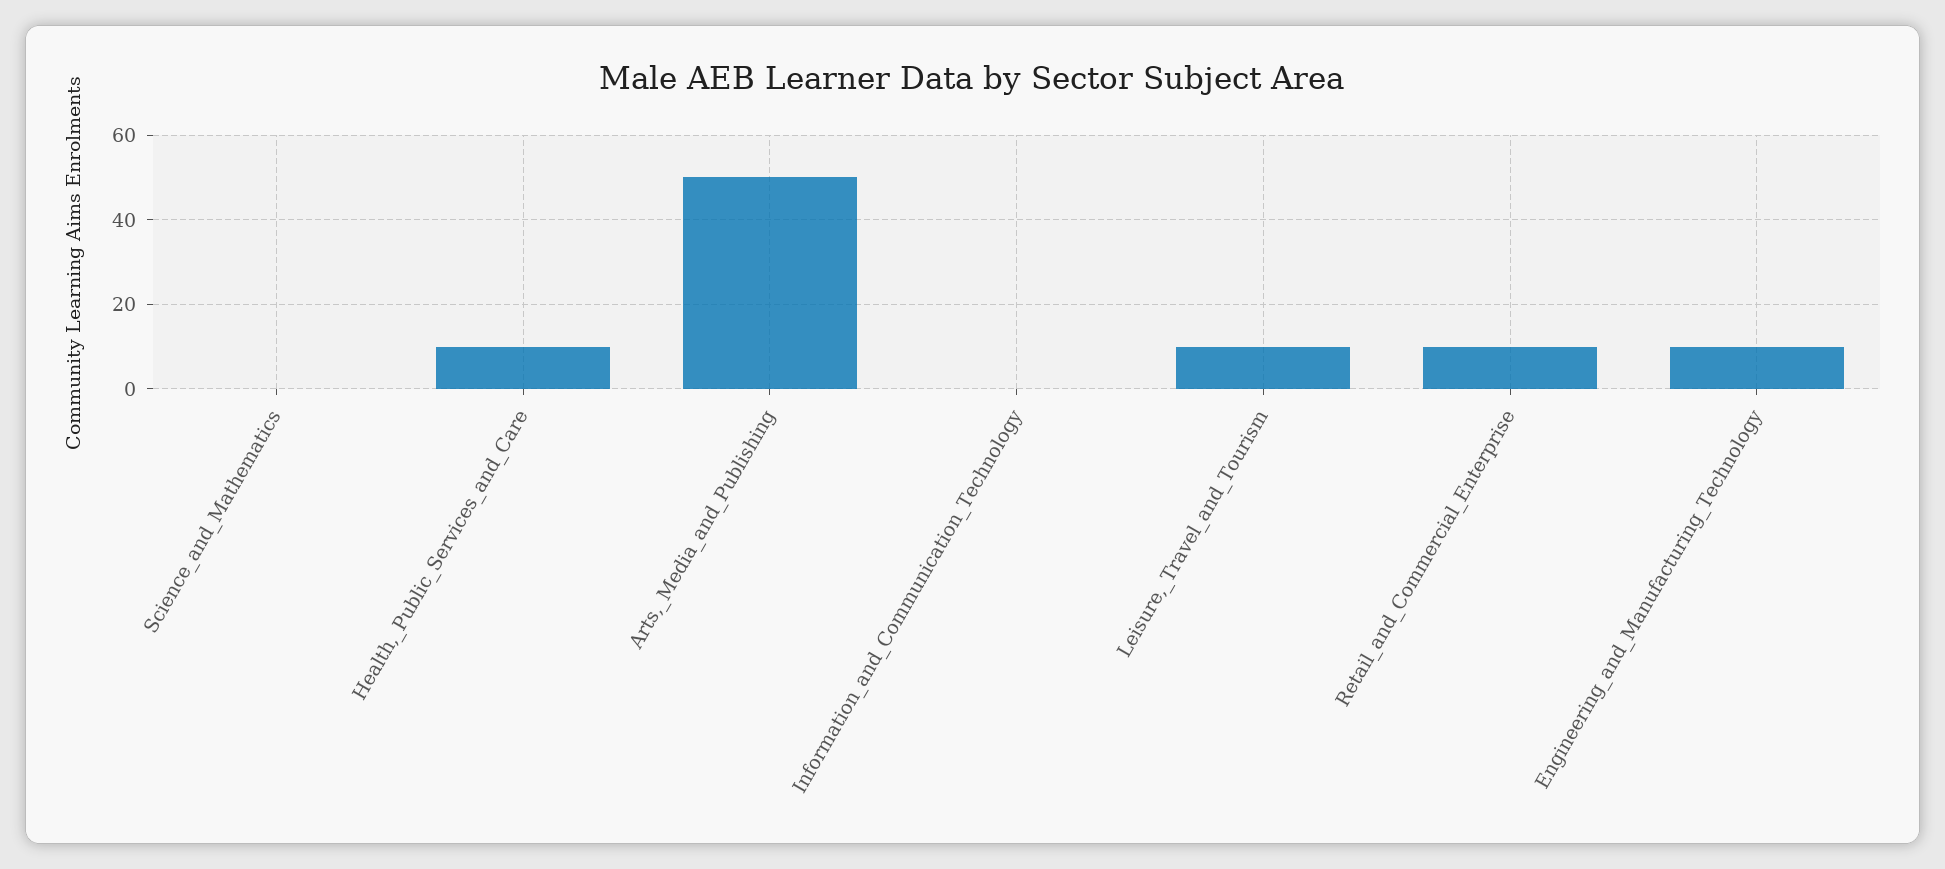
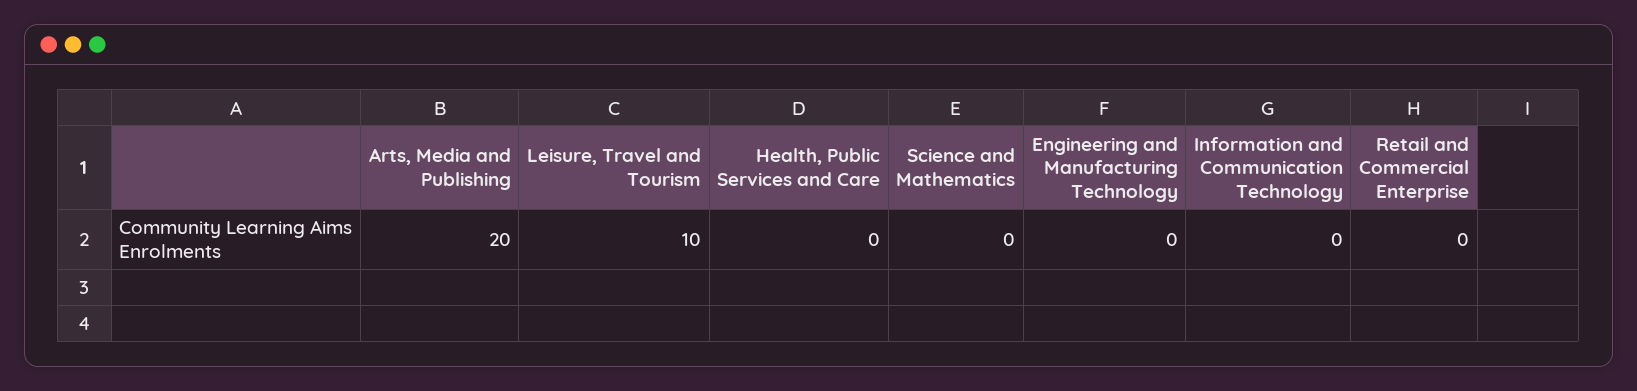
Health,_Public_Services_and_Care: 10 -> 0
Arts,_Media_and_Publishing: 50 -> 20
Retail_and_Commercial_Enterprise: 10 -> 0
Engineering_and_Manufacturing_Technology: 10 -> 0

